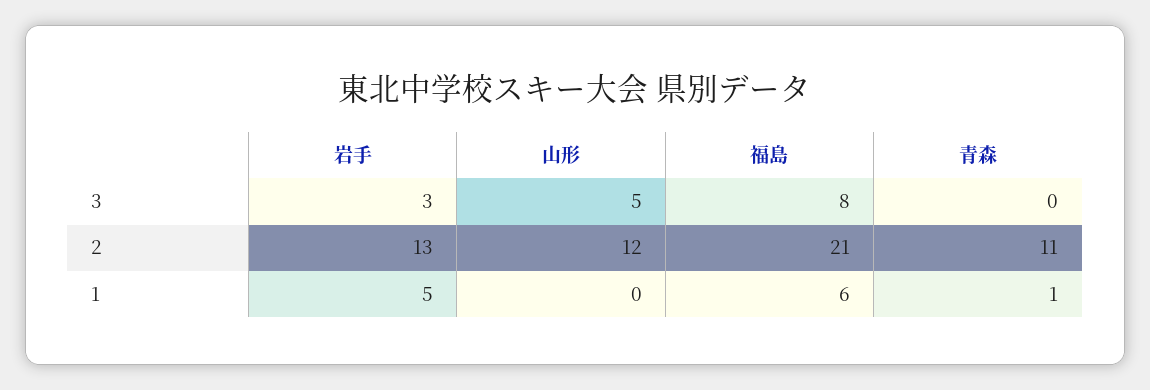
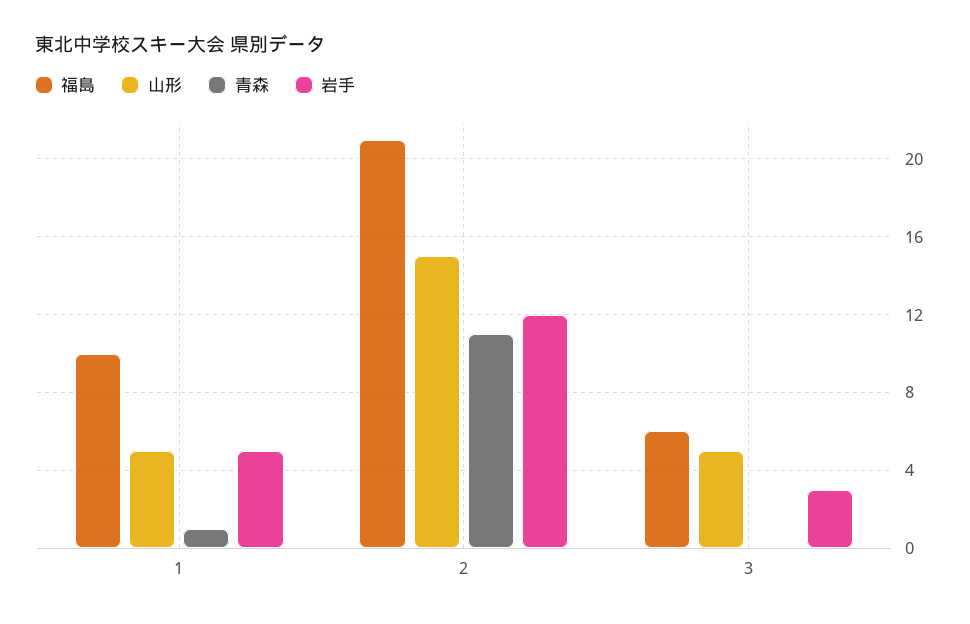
福島, 3: 8 -> 6
岩手, 2: 13 -> 12
山形, 2: 12 -> 15
山形, 1: 0 -> 5
福島, 1: 6 -> 10

